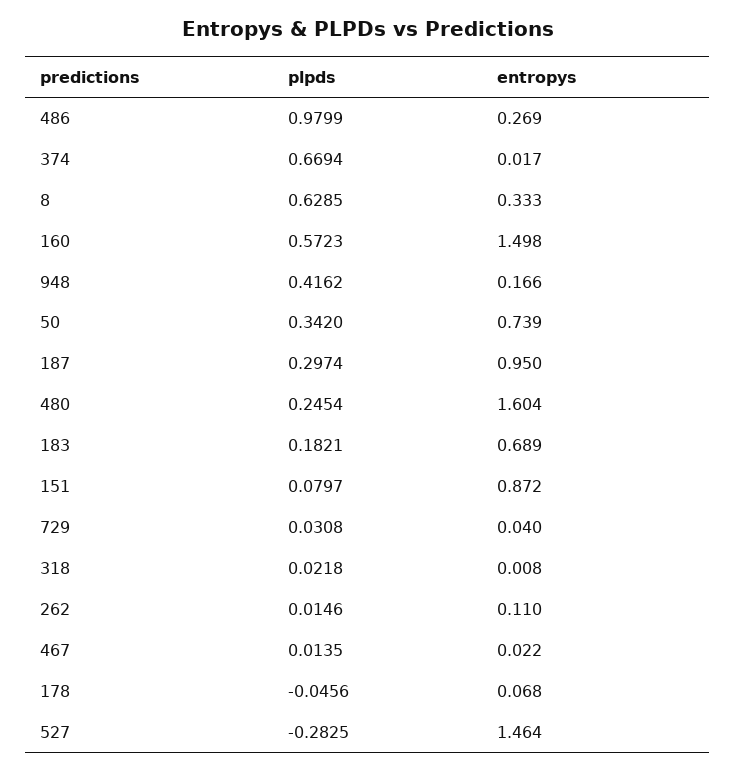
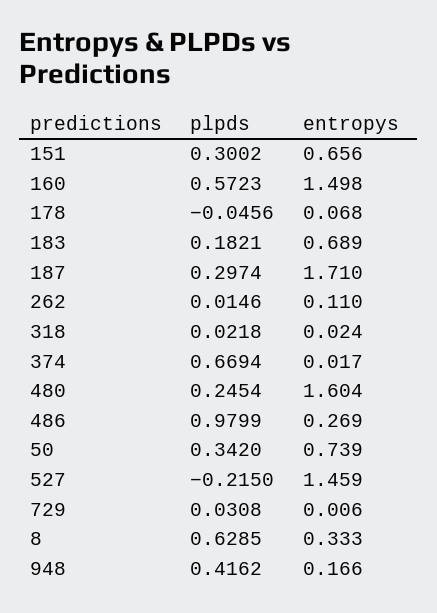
entropys, 187: 0.95 -> 1.71
plpds, 151: 0.0797 -> 0.3002
entropys, 151: 0.872 -> 0.656
entropys, 729: 0.04 -> 0.006
entropys, 318: 0.008 -> 0.024
plpds, 467: 0.0135 -> none
entropys, 467: 0.022 -> none
plpds, 527: -0.2825 -> -0.215
entropys, 527: 1.464 -> 1.459

